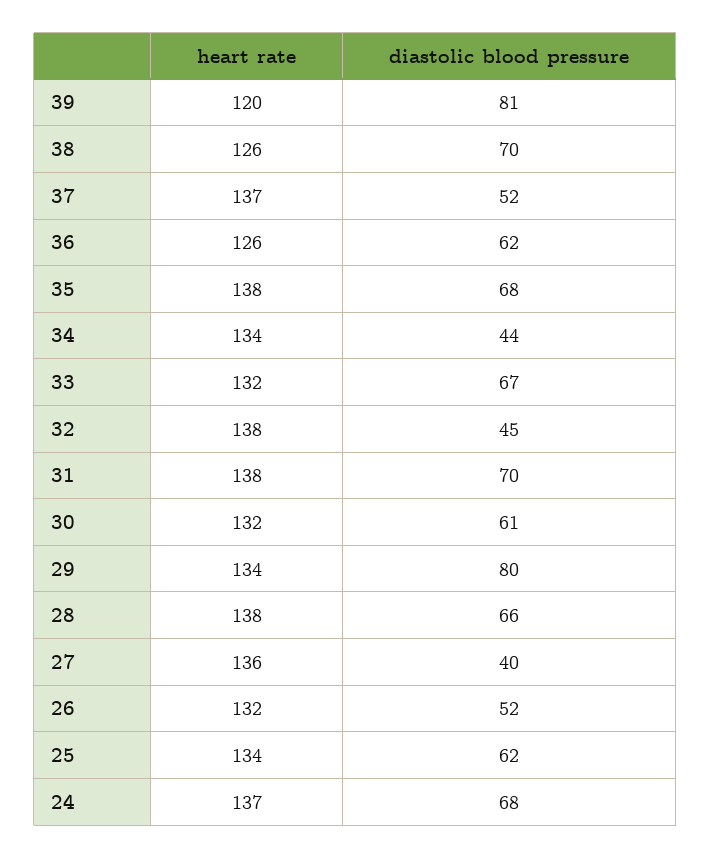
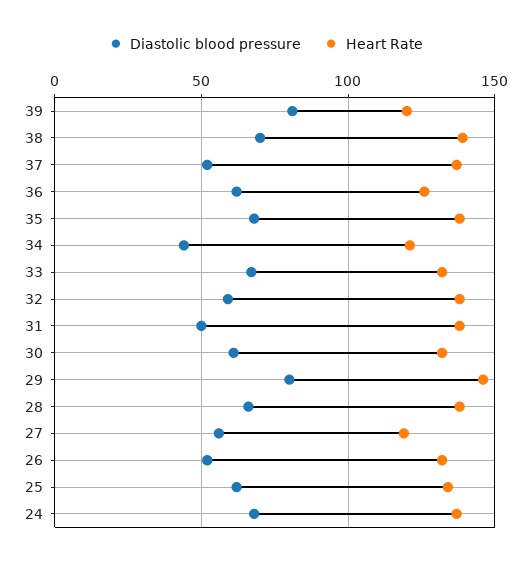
heart rate, 38: 126 -> 140
heart rate, 34: 134 -> 120
diastolic blood pressure, 32: 45 -> 60
diastolic blood pressure, 31: 70 -> 50
heart rate, 29: 134 -> 145
heart rate, 27: 136 -> 120
diastolic blood pressure, 27: 40 -> 55

